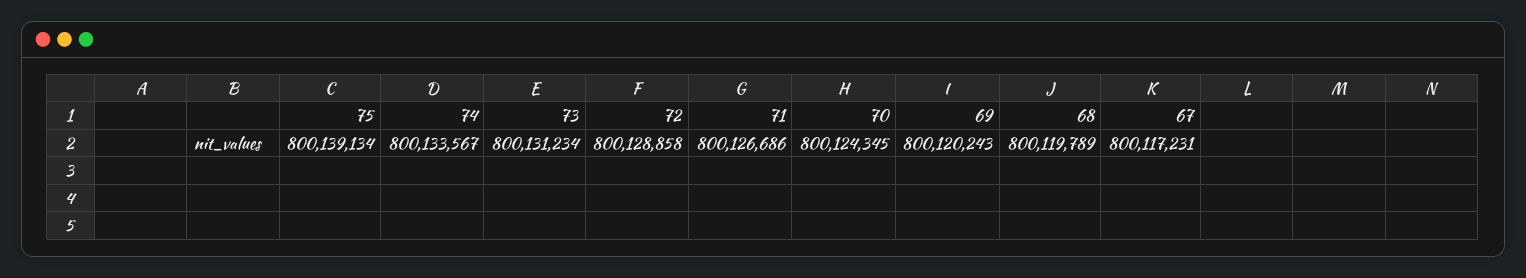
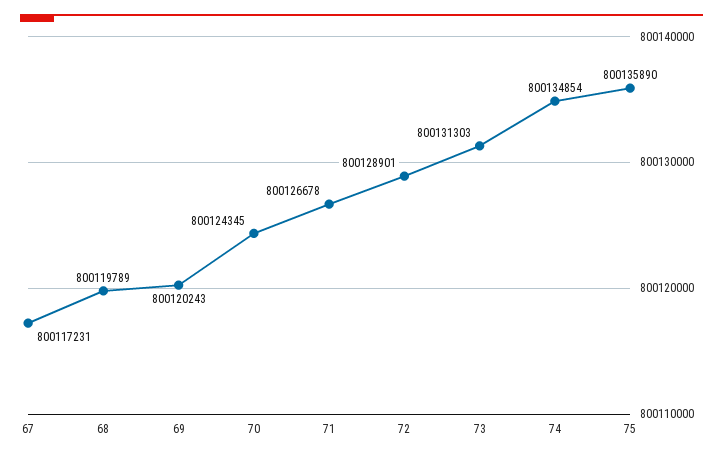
75: 800139134 -> 800135890
74: 800133567 -> 800134854
73: 800131234 -> 800131303
72: 800128858 -> 800128901
71: 800126686 -> 800126678

